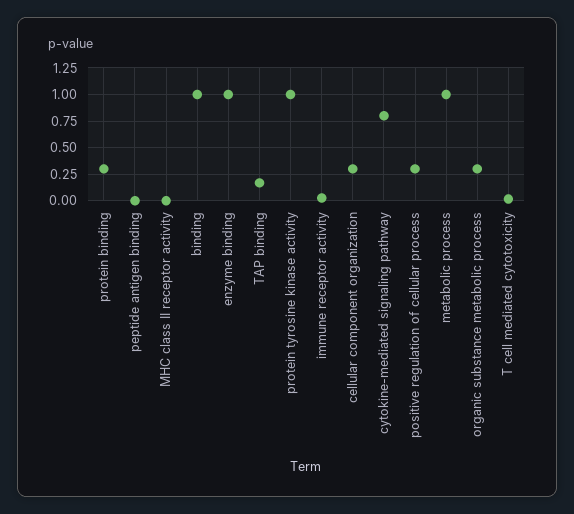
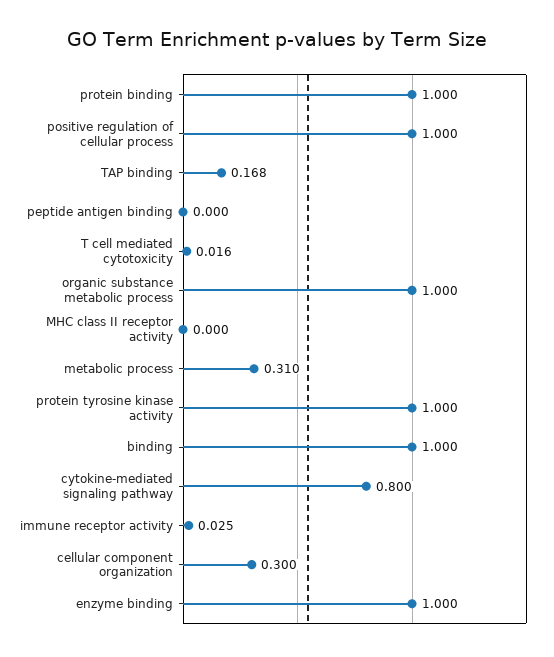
protein binding: 0.25 -> 1
positive regulation of cellular process: 0.25 -> 1
metabolic process: 1 -> 0.31
organic substance metabolic process: 0.25 -> 1

